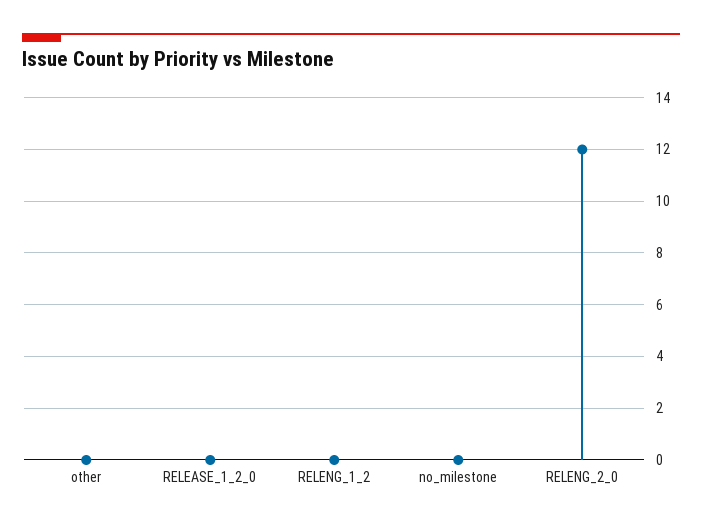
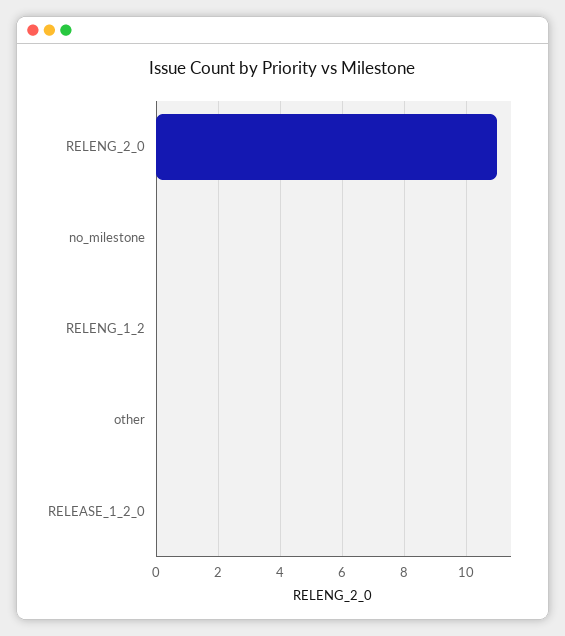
RELENG_2_0: 12 -> 11

